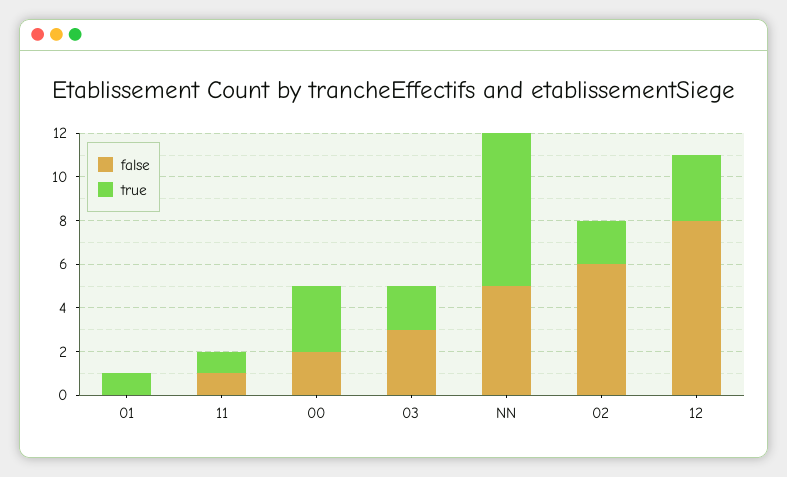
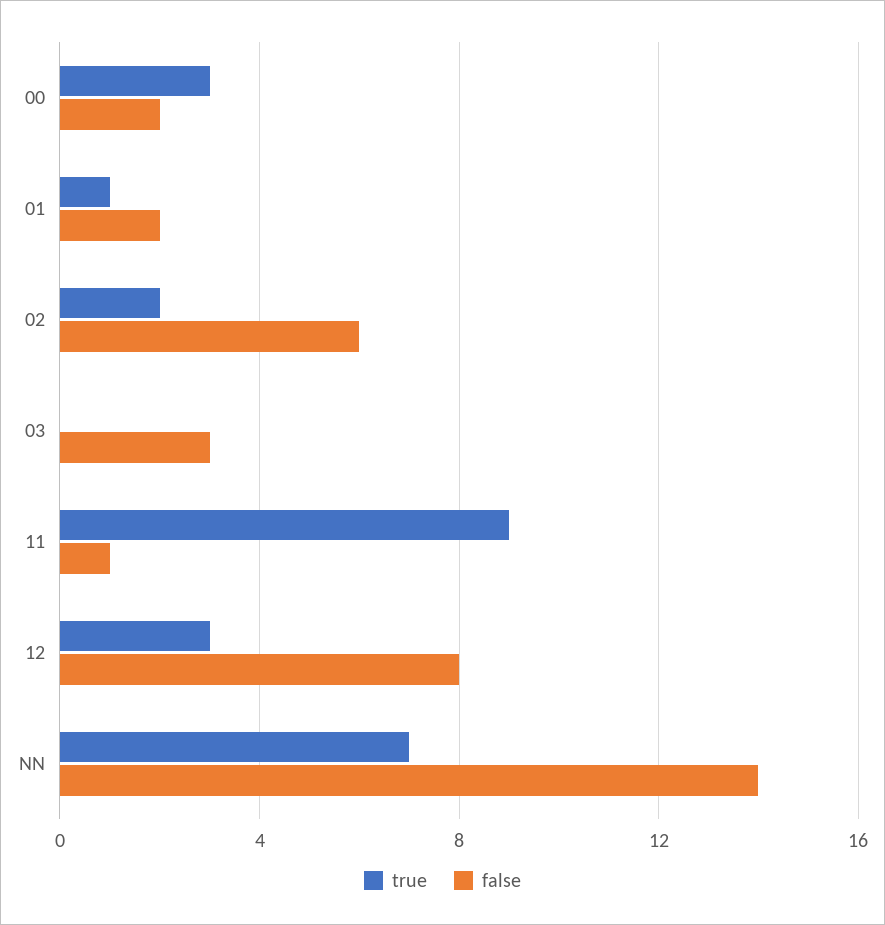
false, 01: 0 -> 2
true, 11: 1 -> 9
true, 03: 2 -> 0
false, NN: 5 -> 14

